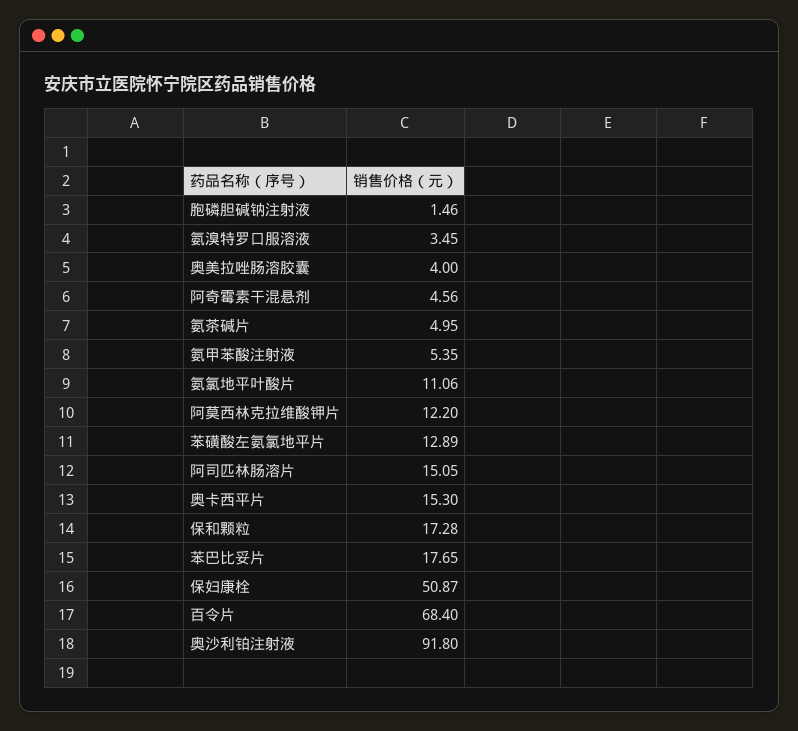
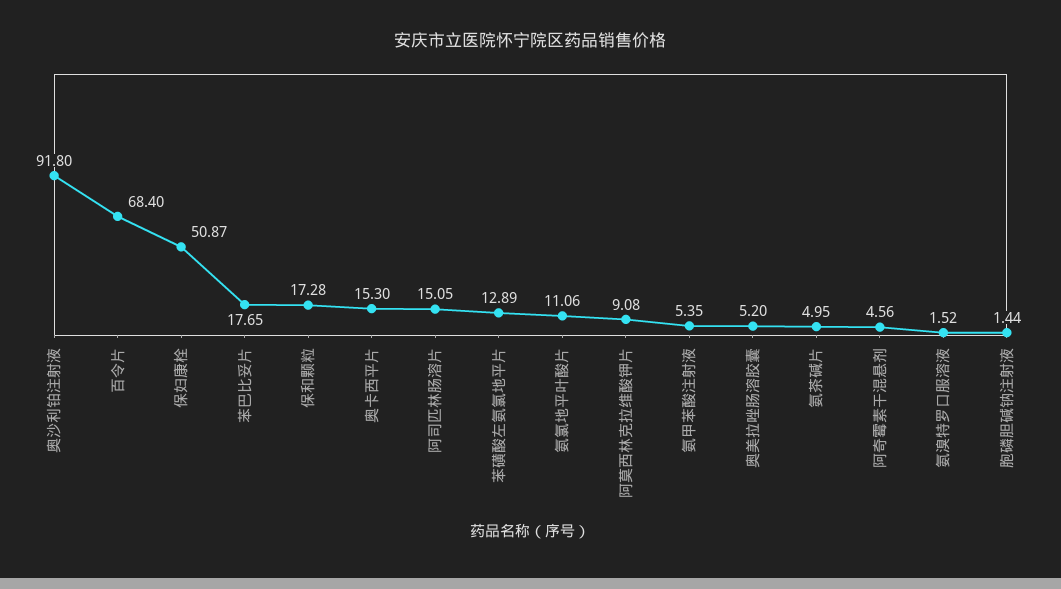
胞磷胆碱钠注射液: 1.46 -> 1.44
氨溴特罗口服溶液: 3.45 -> 1.52
奥美拉唑肠溶胶囊: 4 -> 5.2
阿莫西林克拉维酸钾片: 12.2 -> 9.08

